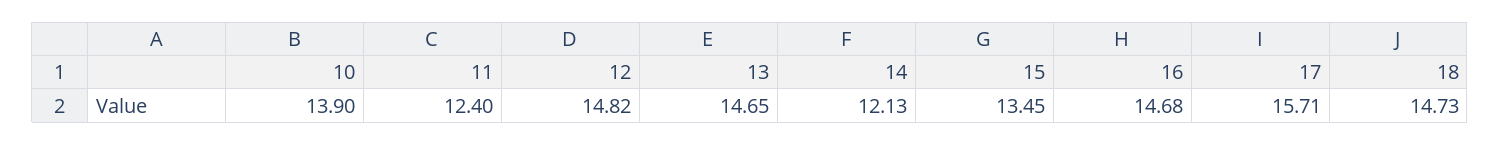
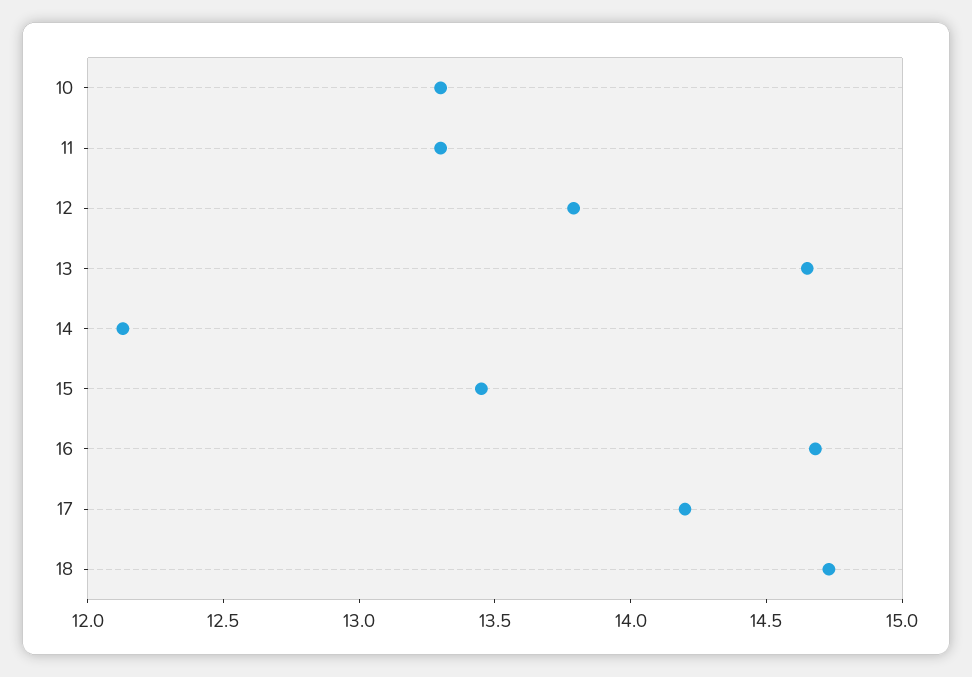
10: 13.9 -> 13.3
11: 12.4 -> 13.3
12: 14.82 -> 13.8
17: 15.71 -> 14.2

